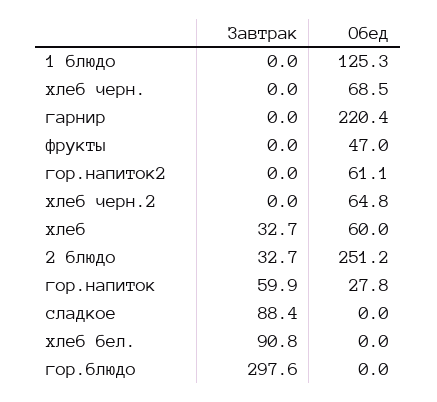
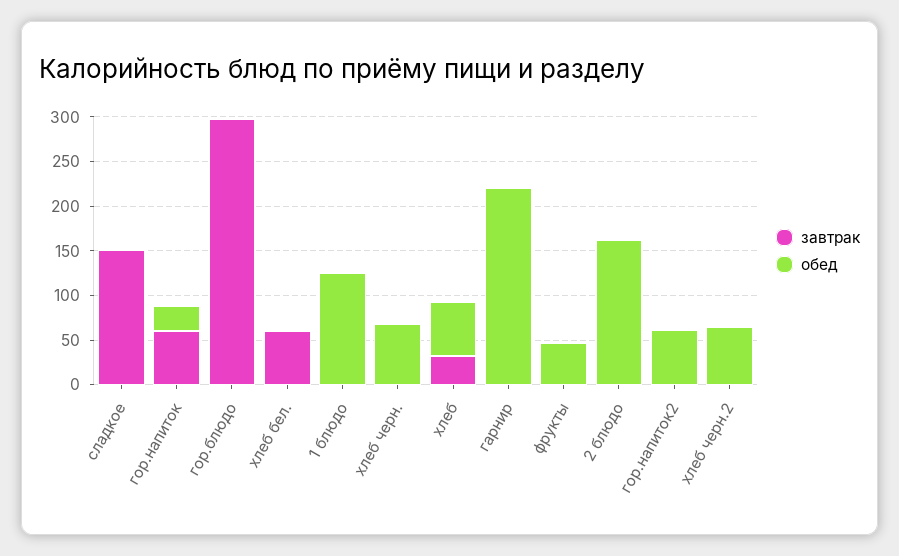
Завтрак, 2 блюдо: 32.7 -> 0
Обед, 2 блюдо: 251.2 -> 160
Завтрак, сладкое: 88.4 -> 150
Завтрак, хлеб бел.: 90.8 -> 60

